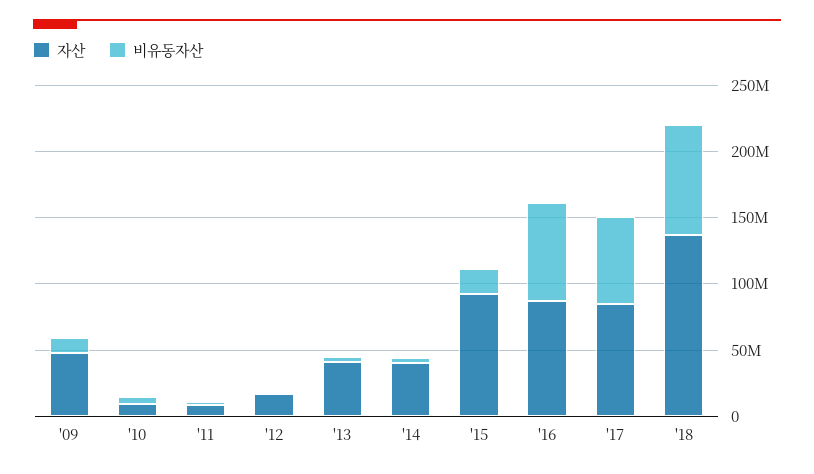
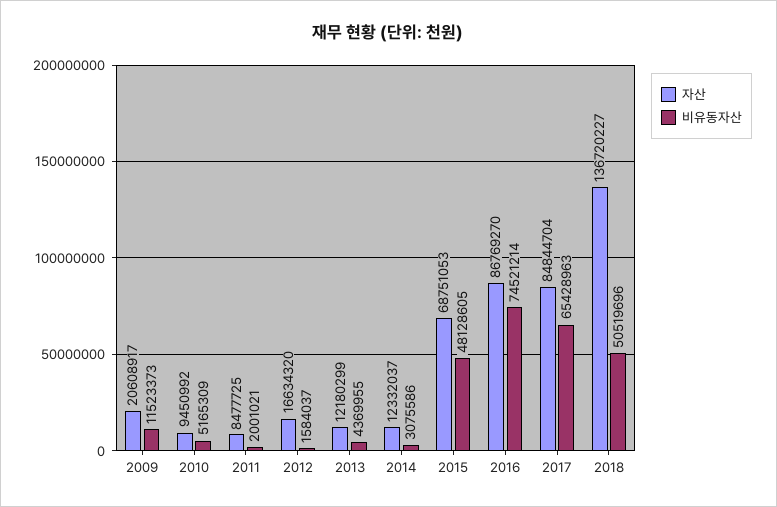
자산, '09: 50000000 -> 20608917
자산, '13: 40000000 -> 12180299
자산, '14: 40000000 -> 12332037
자산, '15: 90000000 -> 68751053
비유동자산, '15: 20000000 -> 48128605
비유동자산, '18: 80000000 -> 50519696

